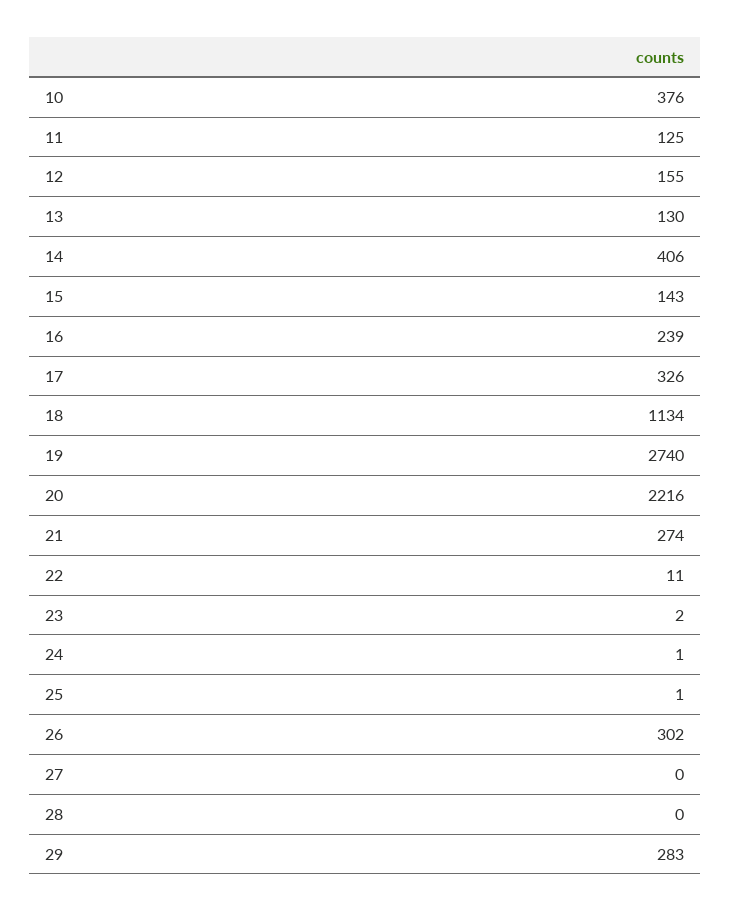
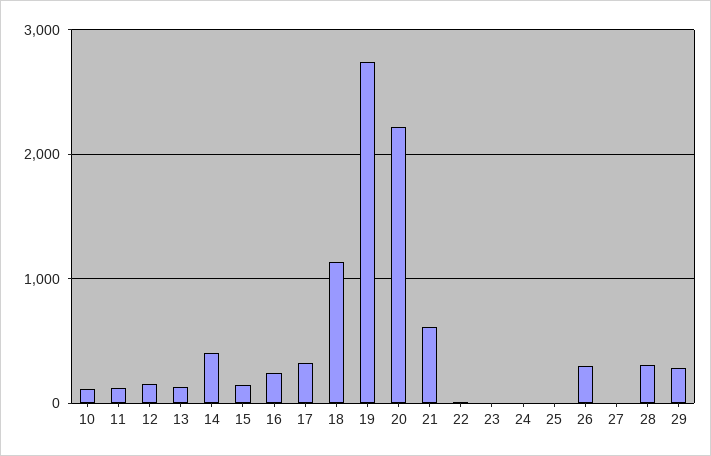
10: 376 -> 100
21: 274 -> 600
28: 0 -> 300

